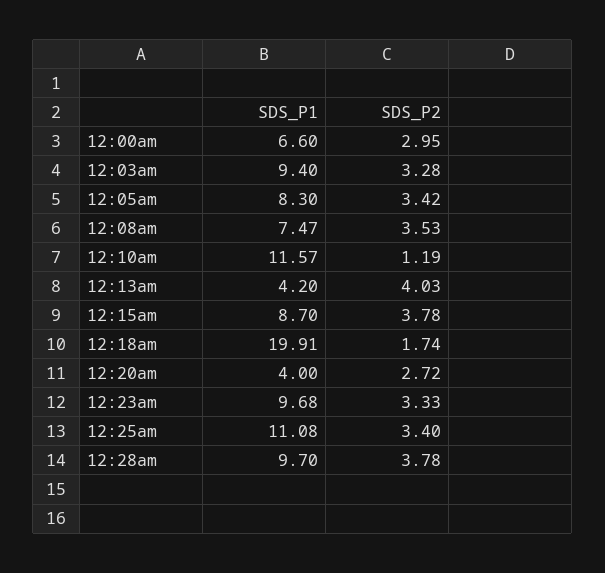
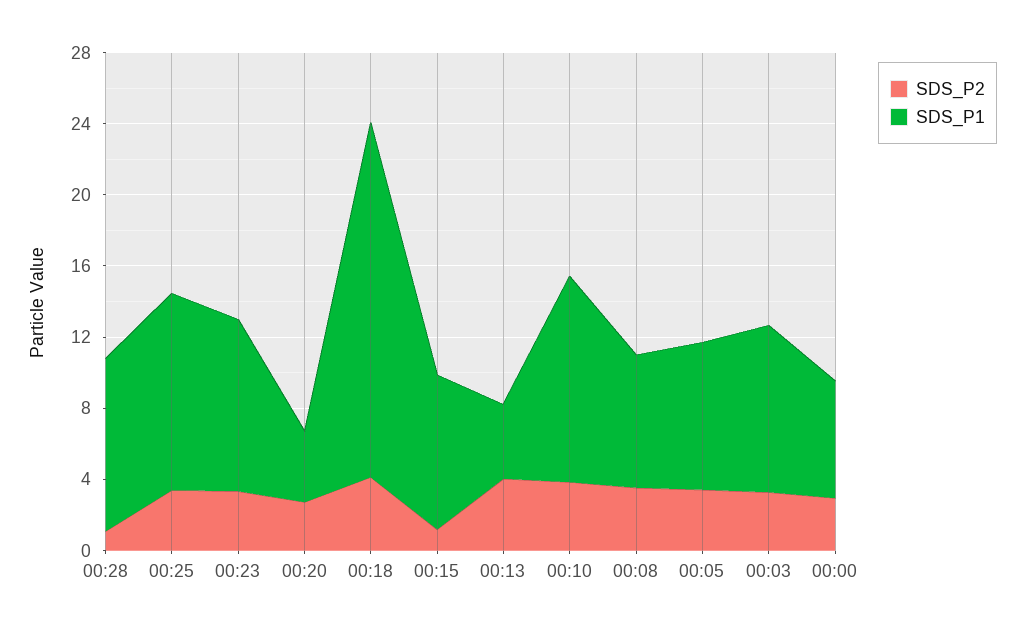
SDS_P2, 12:10am: 1.19 -> 4
SDS_P2, 12:15am: 3.78 -> 1
SDS_P2, 12:18am: 1.74 -> 4
SDS_P2, 12:28am: 3.78 -> 1

